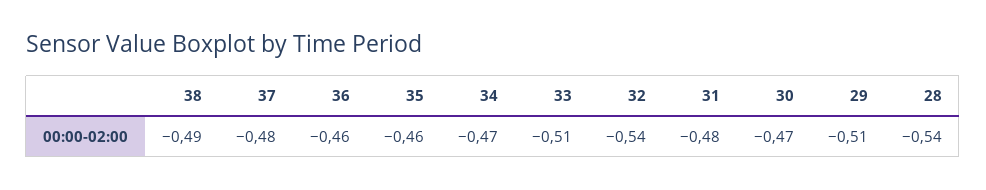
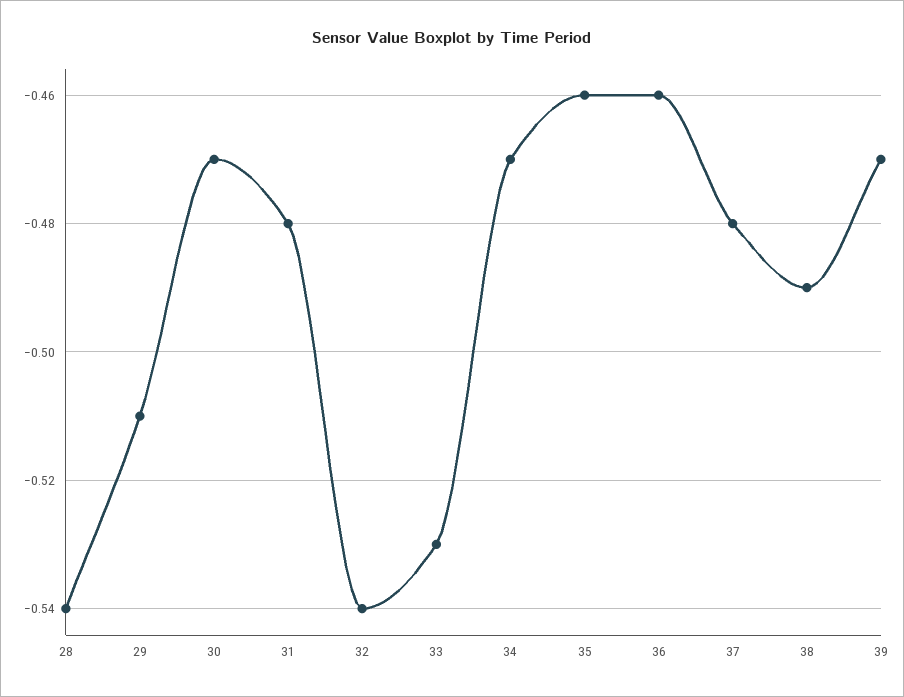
33: -0.51 -> -0.53
39: none -> -0.47

